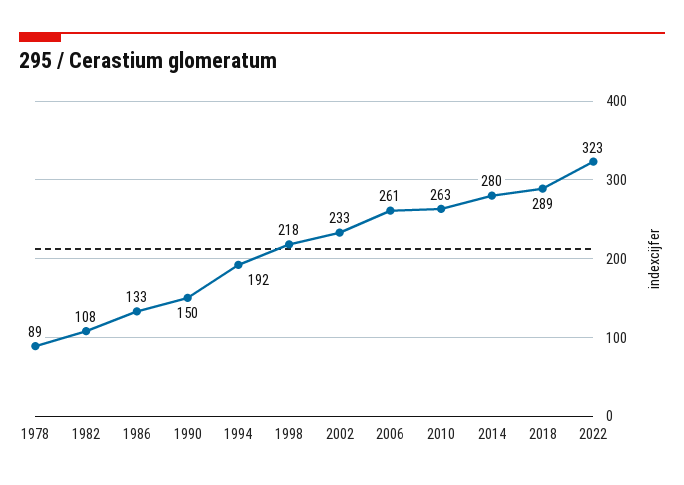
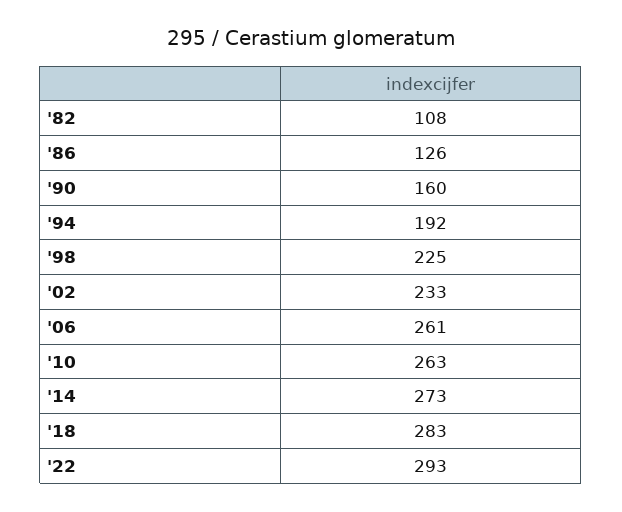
1978: 89 -> none
1986: 133 -> 126
1990: 150 -> 160
1998: 218 -> 225
2014: 280 -> 273
2018: 289 -> 283
2022: 323 -> 293

